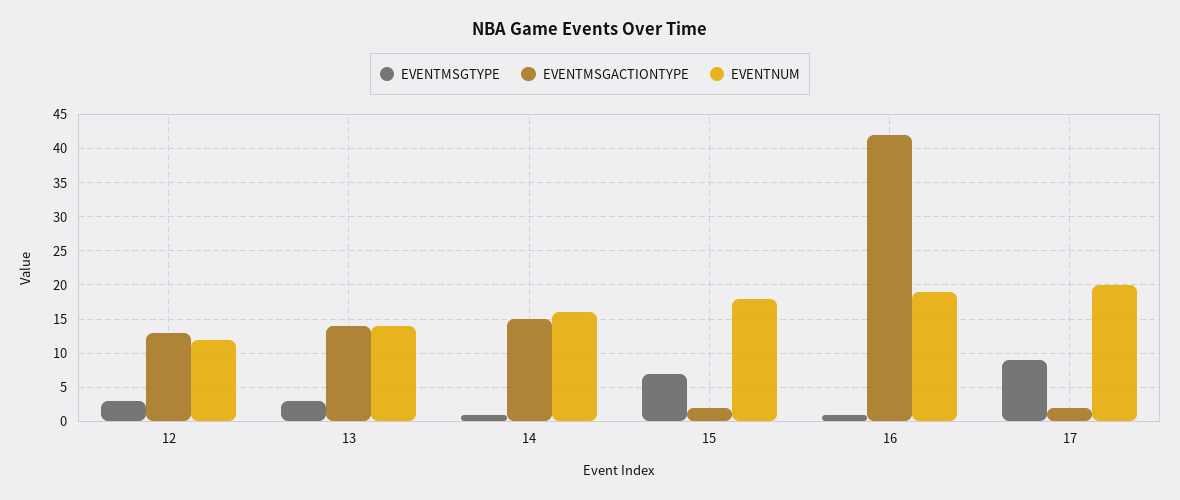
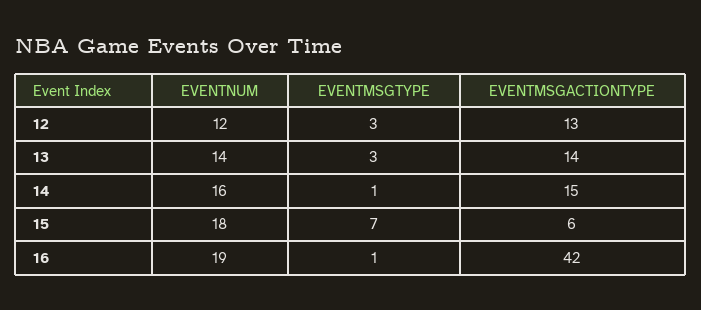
EVENTMSGACTIONTYPE, 15: 2 -> 6
EVENTMSGTYPE, 17: 9 -> none
EVENTMSGACTIONTYPE, 17: 2 -> none
EVENTNUM, 17: 20 -> none

